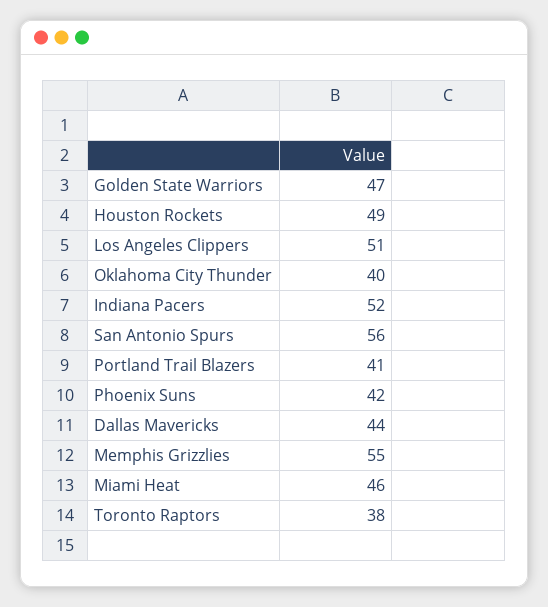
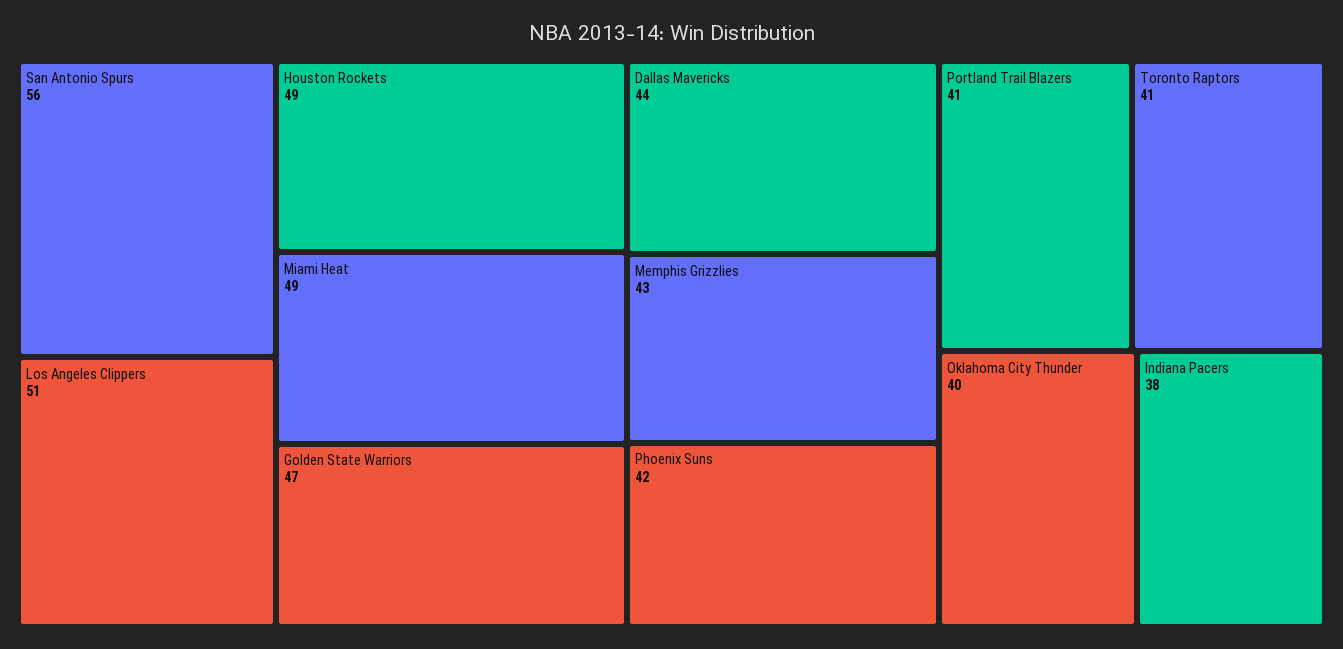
Indiana Pacers: 52 -> 38
Memphis Grizzlies: 55 -> 43
Miami Heat: 46 -> 49
Toronto Raptors: 38 -> 41

